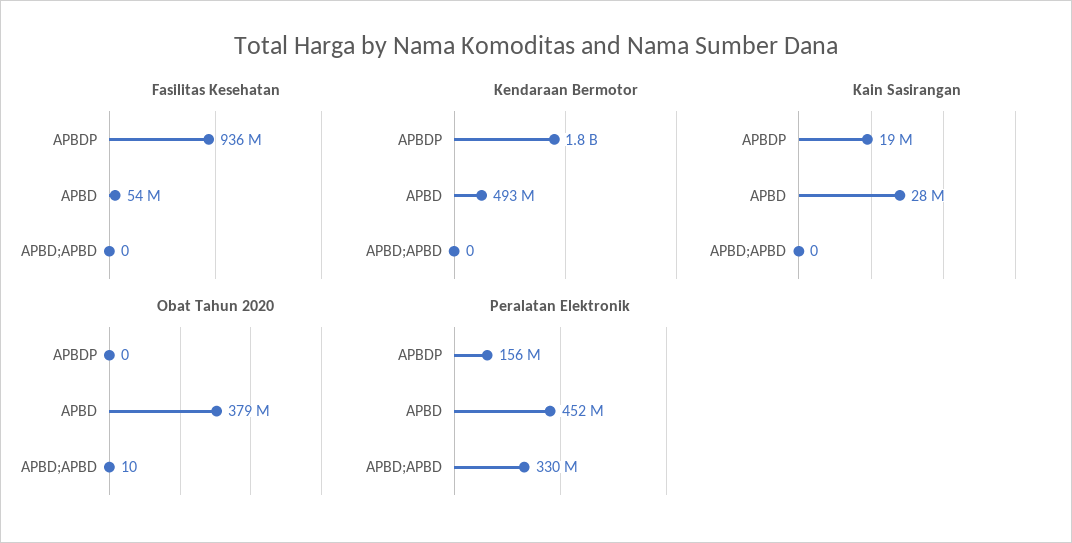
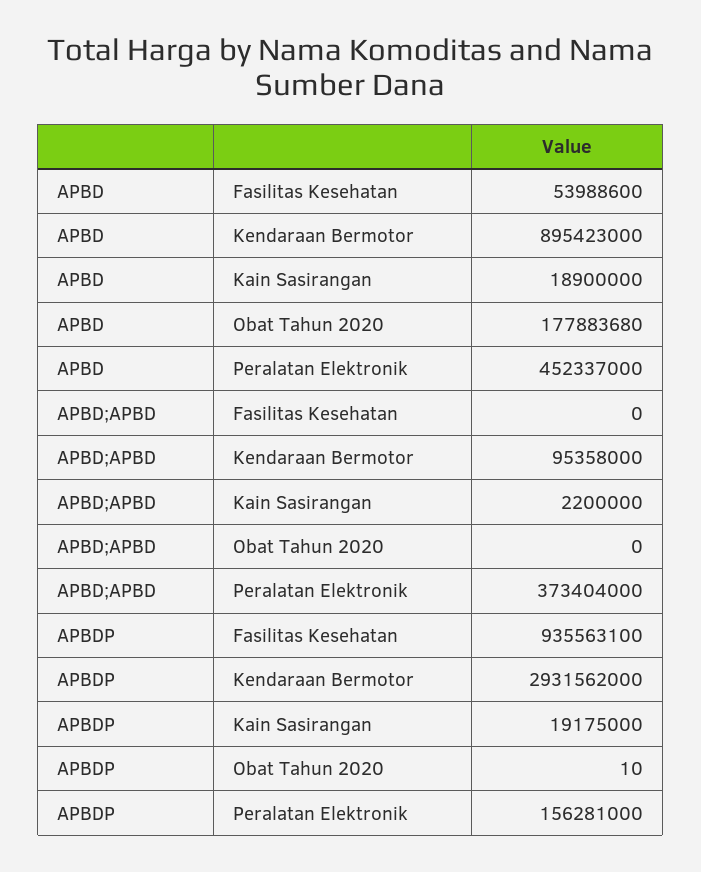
Kendaraan Bermotor, APBDP: 1800000000 -> 2931562000
Kendaraan Bermotor, APBD: 493000000 -> 895423000
Kendaraan Bermotor, APBD;APBD: 0 -> 95358000
Kain Sasirangan, APBD: 28000000 -> 18900000
Kain Sasirangan, APBD;APBD: 0 -> 2200000
Obat Tahun 2020, APBDP: 0 -> 10
Obat Tahun 2020, APBD: 379000000 -> 177883680
Obat Tahun 2020, APBD;APBD: 10 -> 0
Peralatan Elektronik, APBD;APBD: 330000000 -> 373404000

